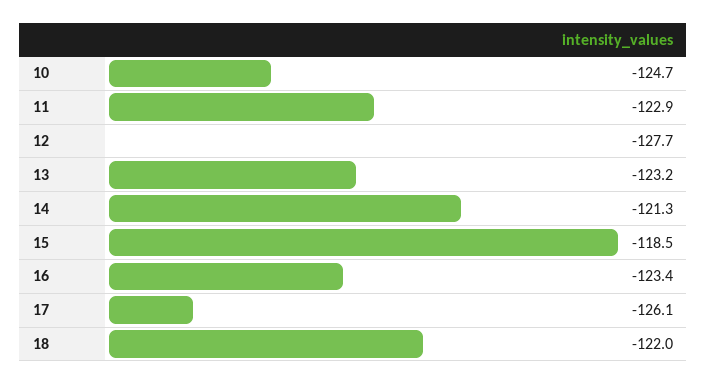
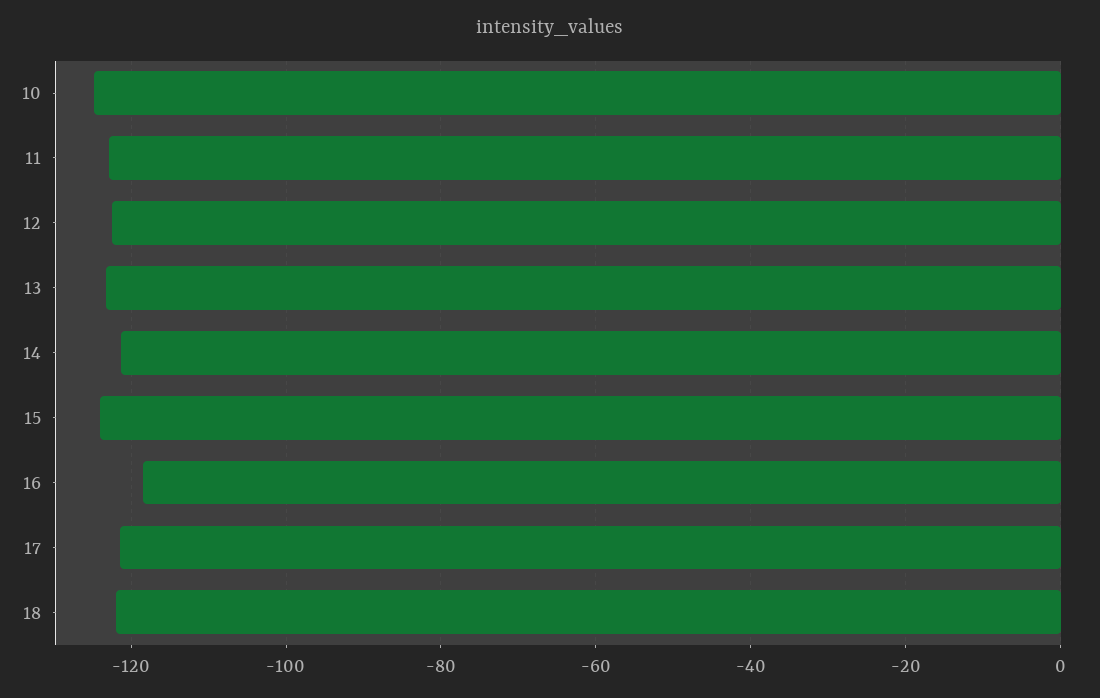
12: -127.7 -> -122
15: -118.5 -> -124
16: -123.4 -> -118
17: -126.1 -> -122

